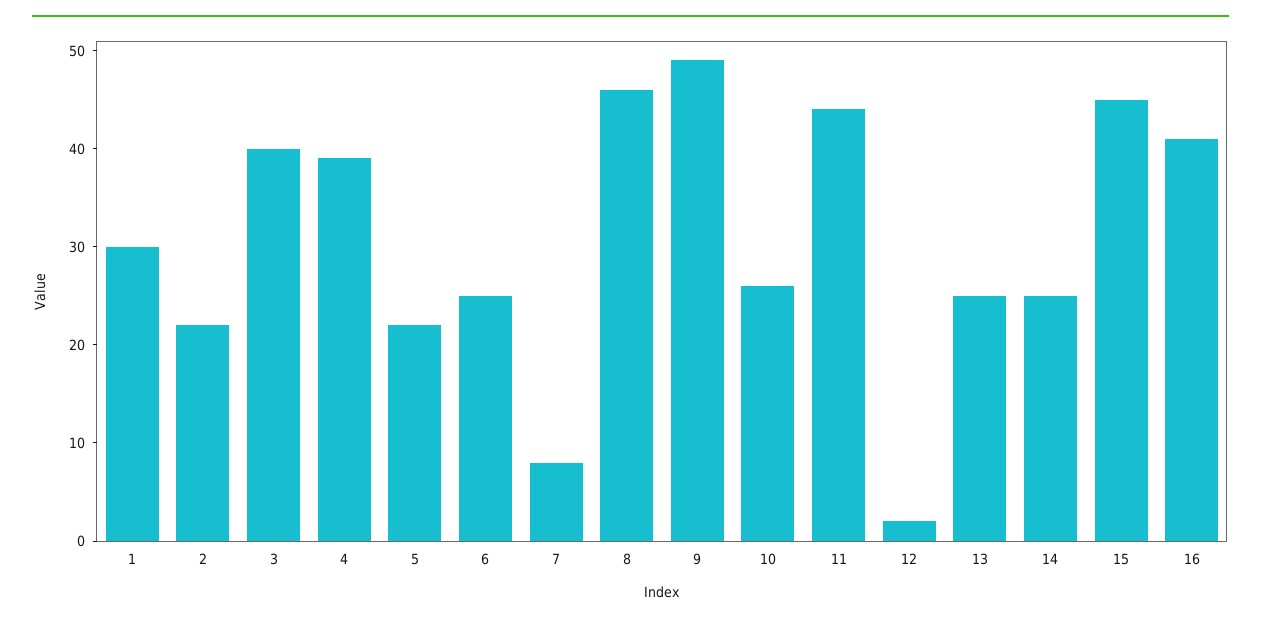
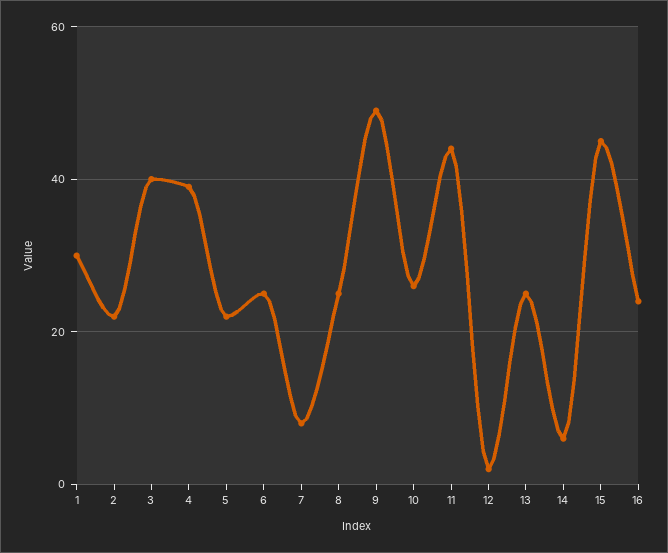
8: 46 -> 25
14: 25 -> 5
16: 41 -> 25

